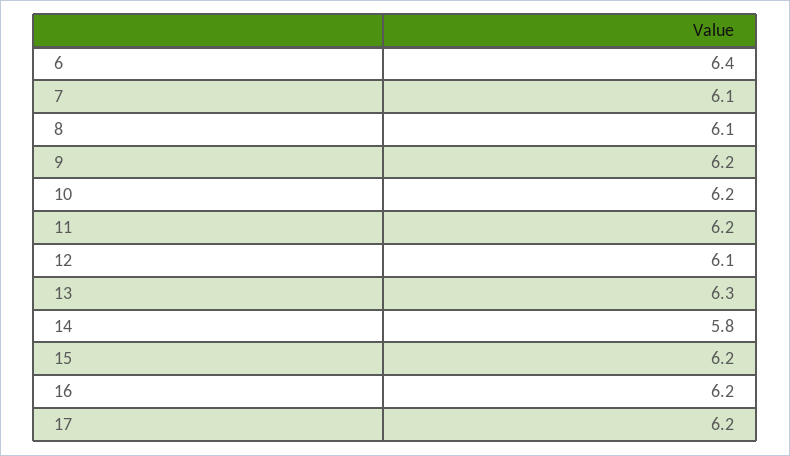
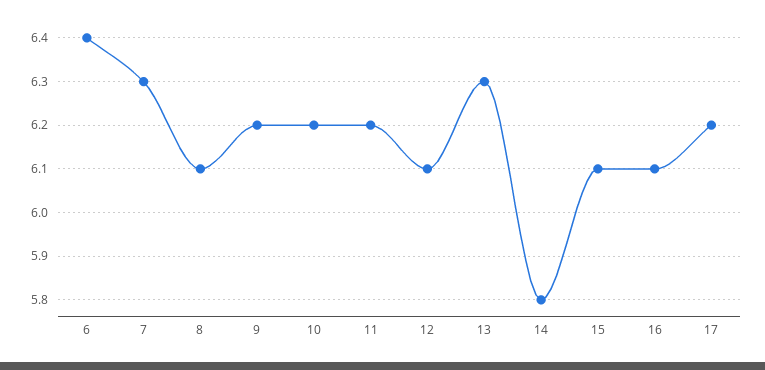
7: 6.1 -> 6.3
15: 6.2 -> 6.1
16: 6.2 -> 6.1

